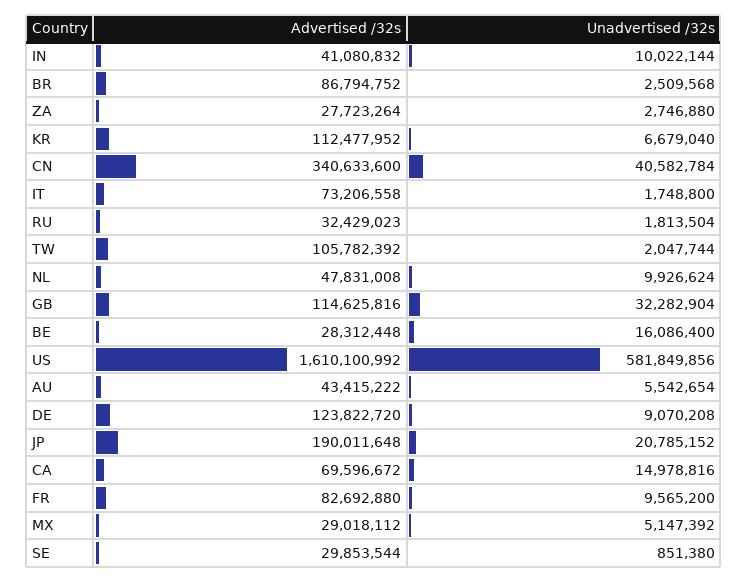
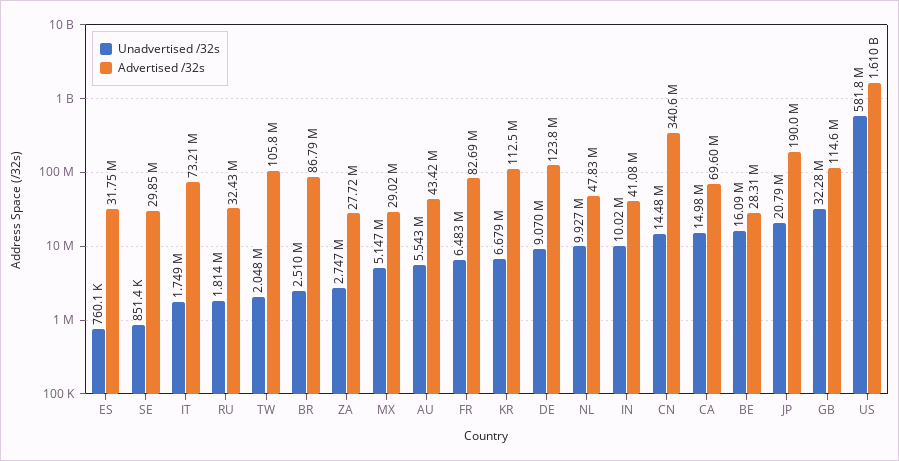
Unadvertised /32s, CN: 40582784 -> 14480000
Unadvertised /32s, FR: 9565200 -> 6483000
Unadvertised /32s, ES: none -> 760100
Advertised /32s, ES: none -> 31750000

